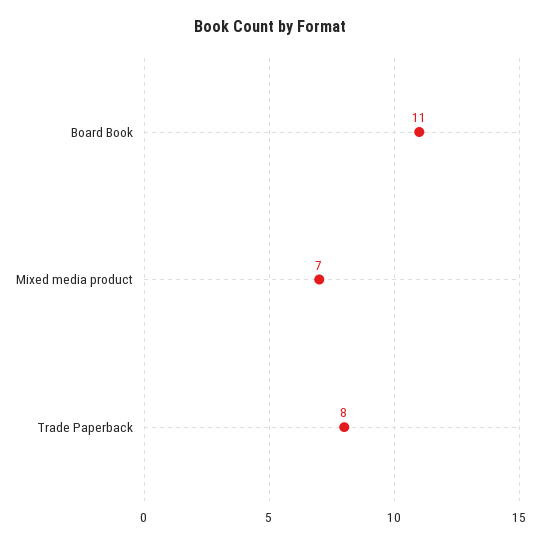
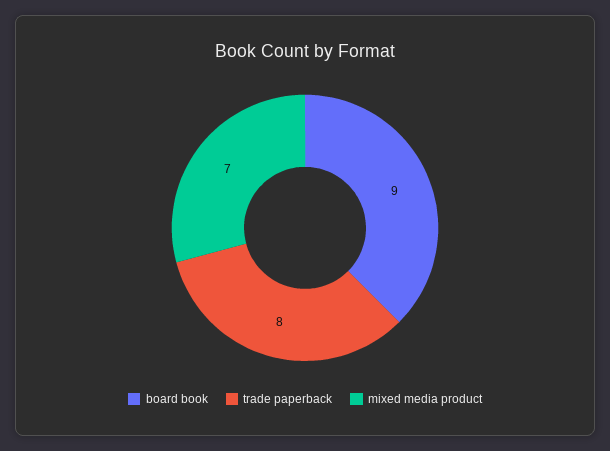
Board Book: 11 -> 9

